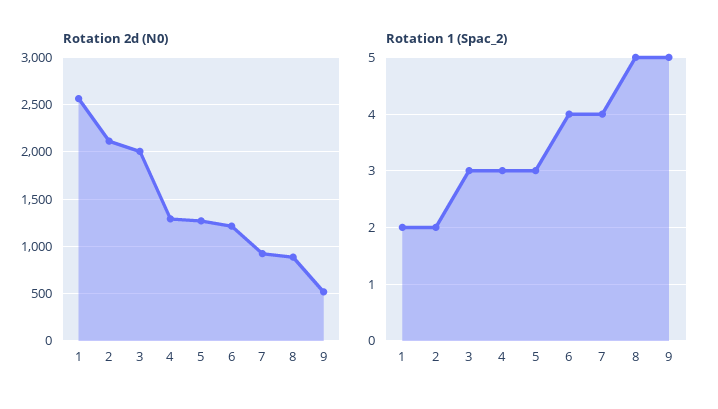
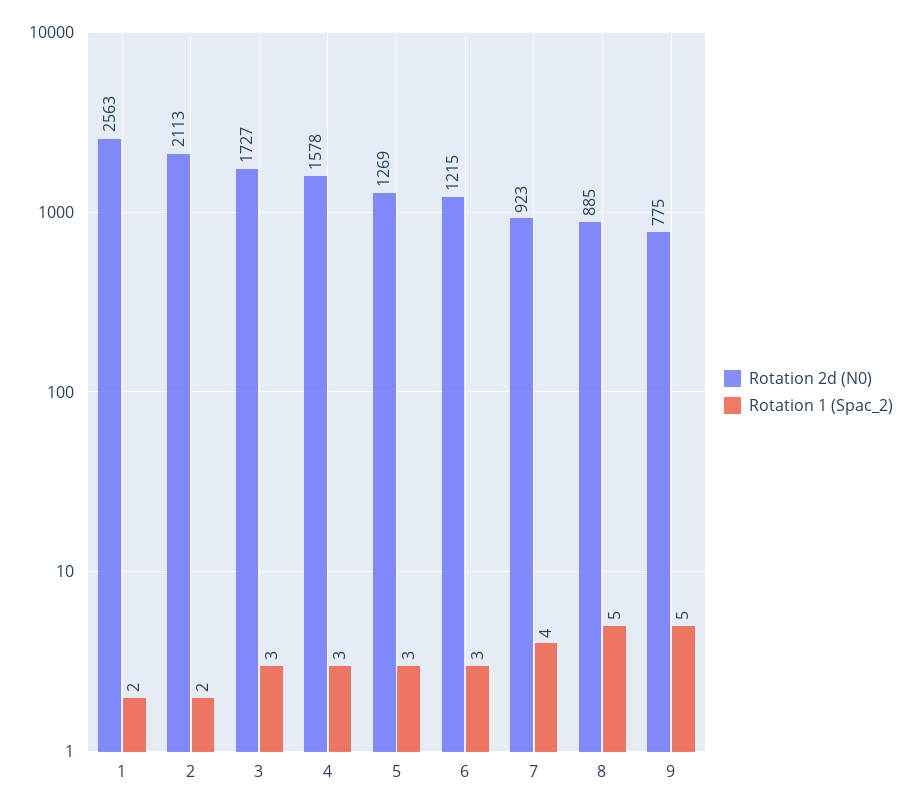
Rotation 2d (N0), 3: 2000 -> 1727
Rotation 2d (N0), 4: 1300 -> 1578
Rotation 2d (N0), 9: 500 -> 775
Rotation 1 (Spac_2), 6: 4 -> 3

